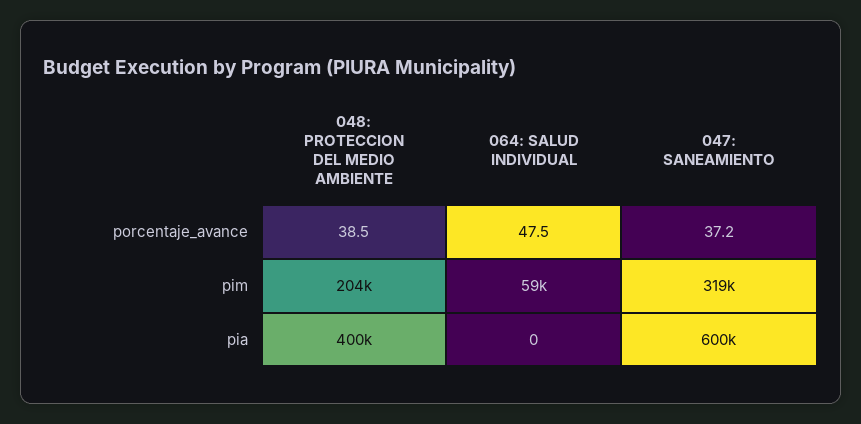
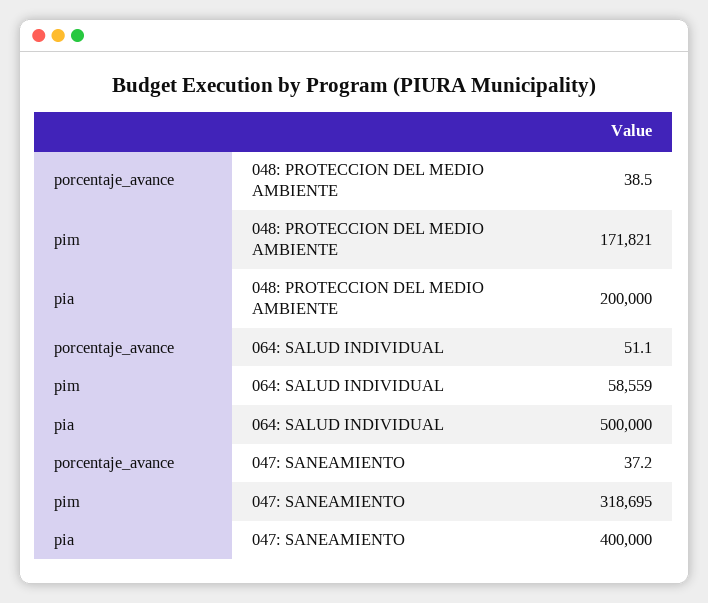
064: SALUD INDIVIDUAL, porcentaje_avance: 47.5 -> 51.1
048: PROTECCION DEL MEDIO AMBIENTE, pim: 204000 -> 171821
048: PROTECCION DEL MEDIO AMBIENTE, pia: 400000 -> 200000
064: SALUD INDIVIDUAL, pia: 0 -> 500000
047: SANEAMIENTO, pia: 600000 -> 400000

